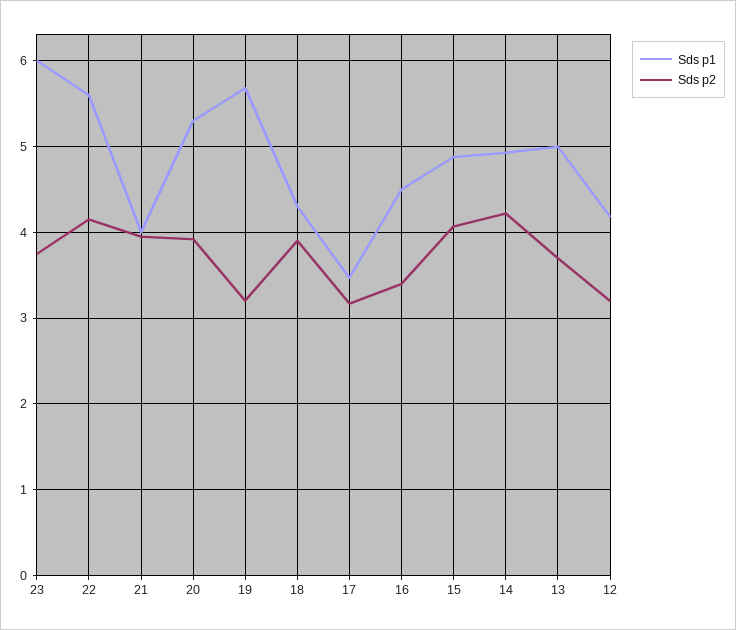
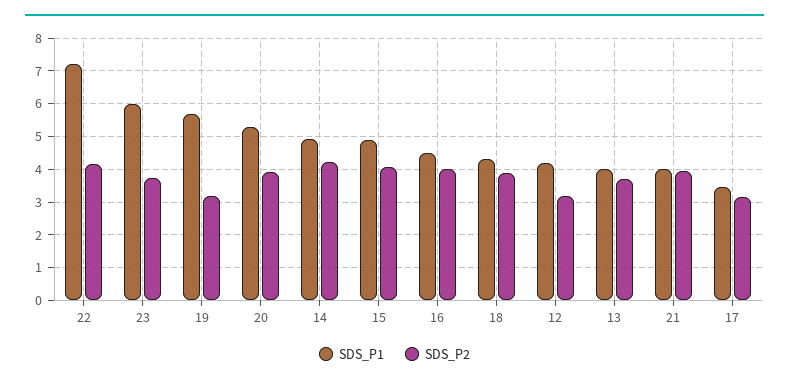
Sds p1, 22: 5.6 -> 7.2
Sds p2, 16: 3.4 -> 4
Sds p1, 13: 5 -> 4

